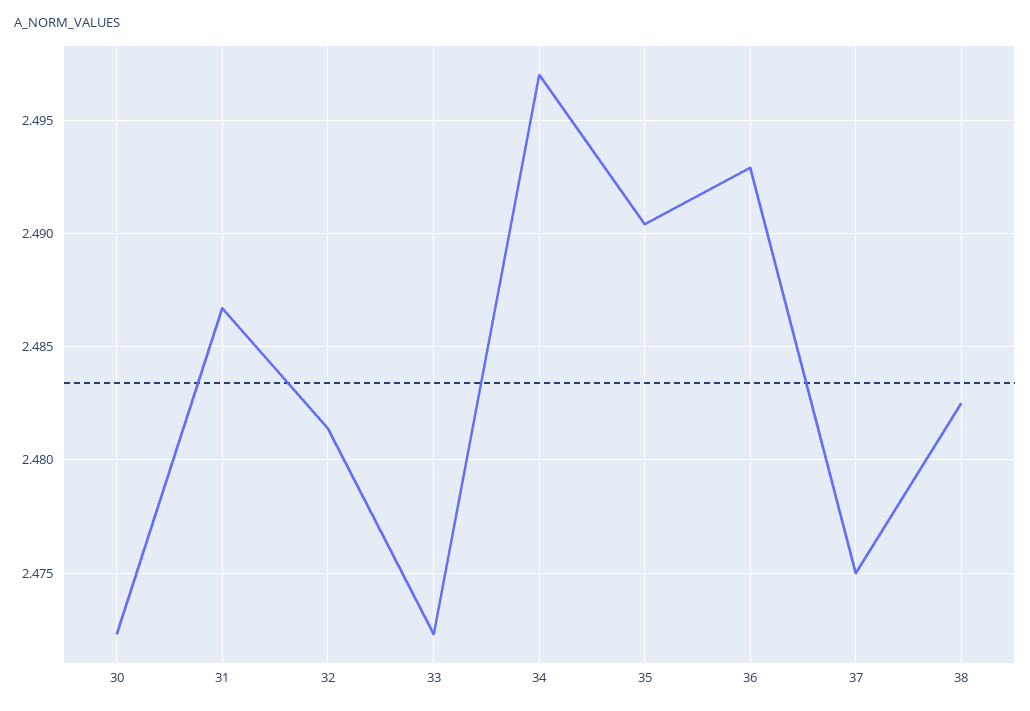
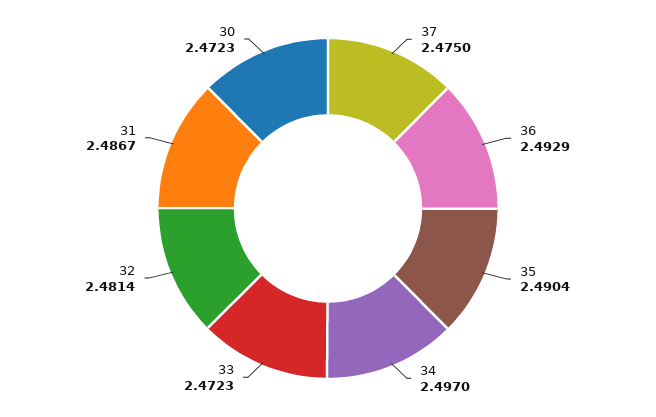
38: 2.4825 -> none

